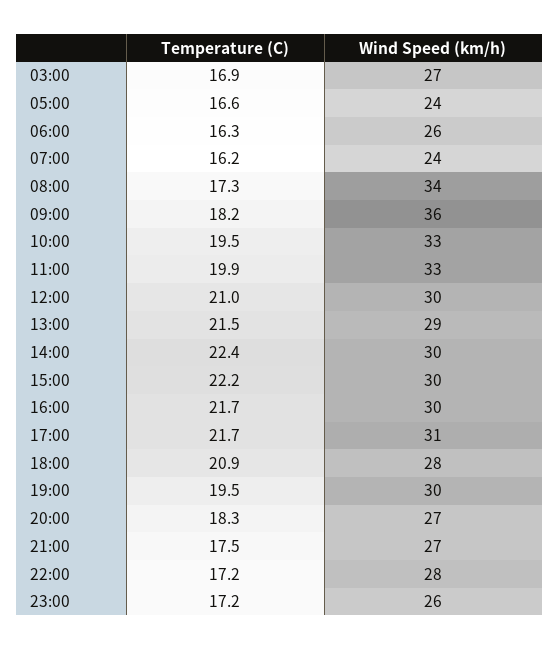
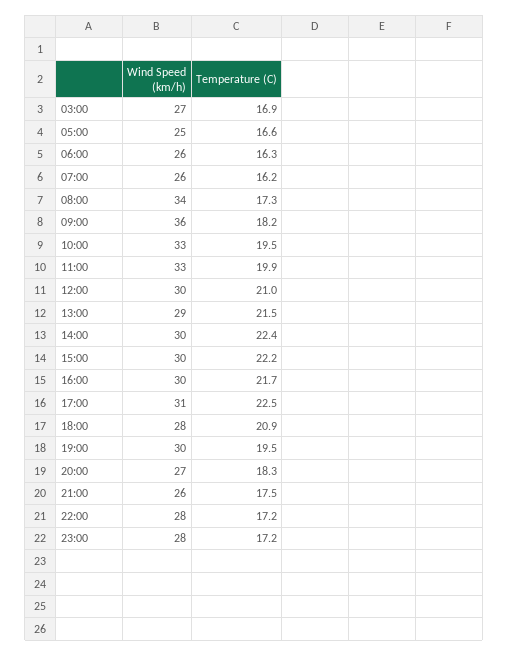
Wind Speed (km/h), 05:00: 24 -> 25
Wind Speed (km/h), 07:00: 24 -> 26
Temperature (C), 17:00: 21.7 -> 22.5
Wind Speed (km/h), 21:00: 27 -> 26
Wind Speed (km/h), 23:00: 26 -> 28

